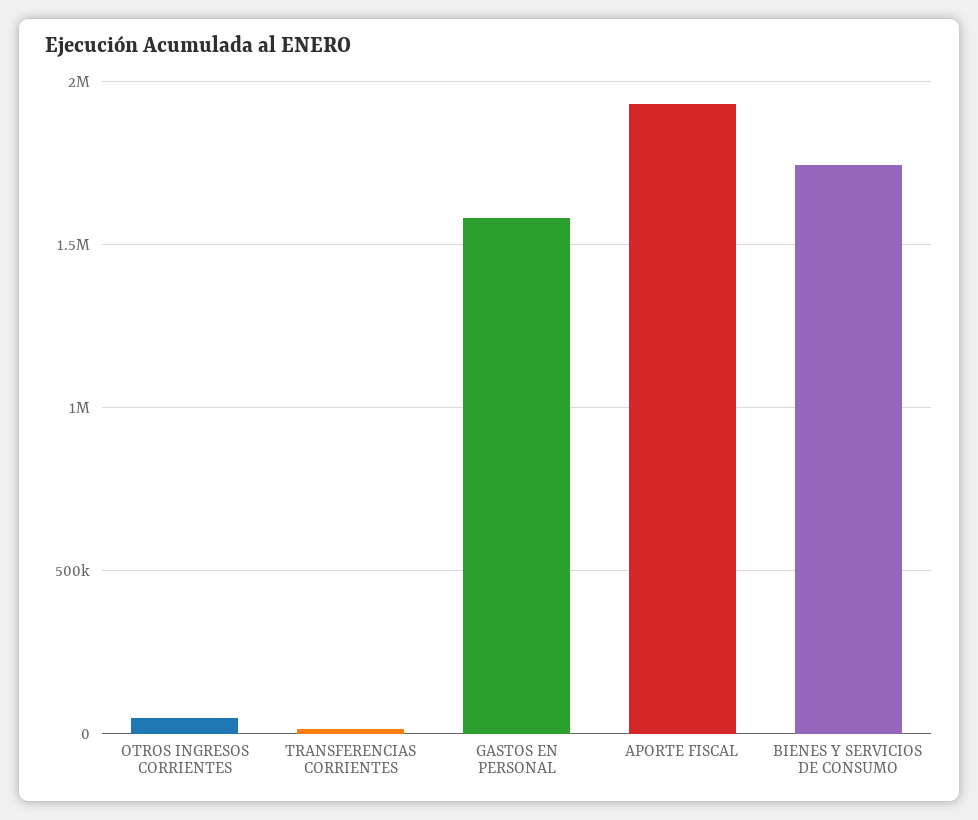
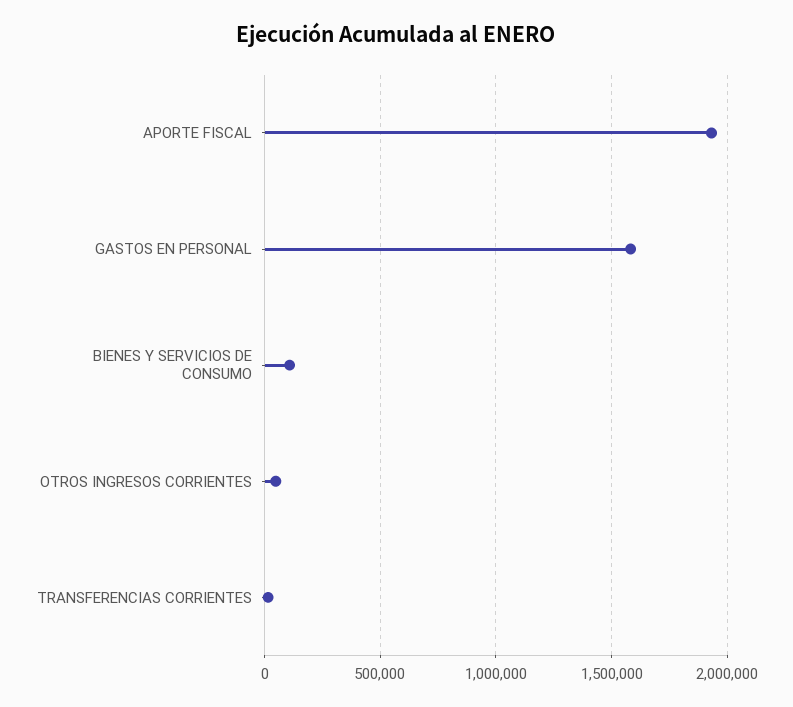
BIENES Y SERVICIOS DE CONSUMO: 1750000 -> 100000

